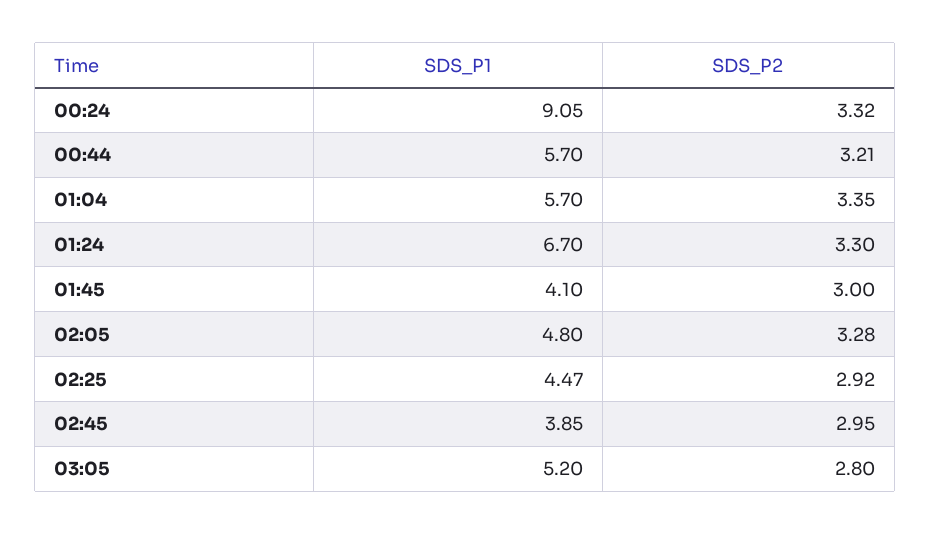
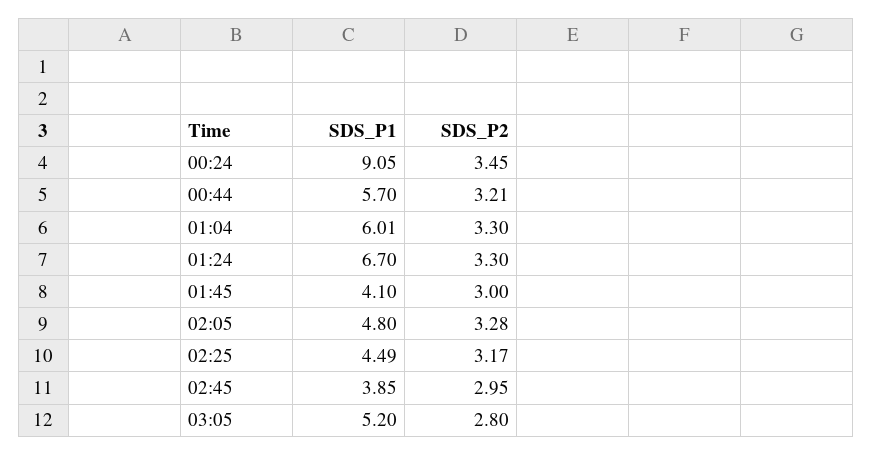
SDS_P2, 00:24: 3.32 -> 3.45
SDS_P1, 01:04: 5.7 -> 6.01
SDS_P2, 01:04: 3.35 -> 3.3
SDS_P1, 02:25: 4.47 -> 4.49
SDS_P2, 02:25: 2.92 -> 3.17

